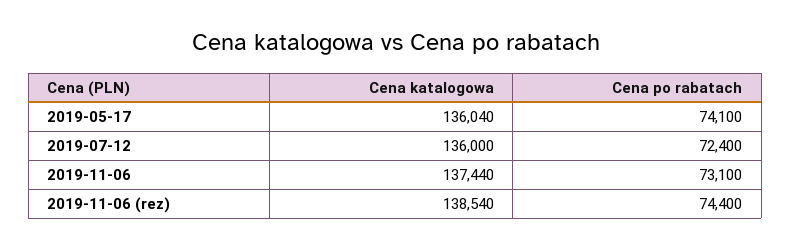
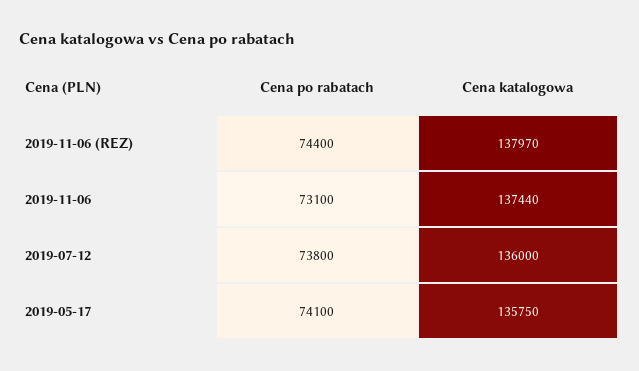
Cena katalogowa, 2019-05-17: 136040 -> 135750
Cena po rabatach, 2019-07-12: 72400 -> 73800
Cena katalogowa, 2019-11-06 (rez): 138540 -> 137970

